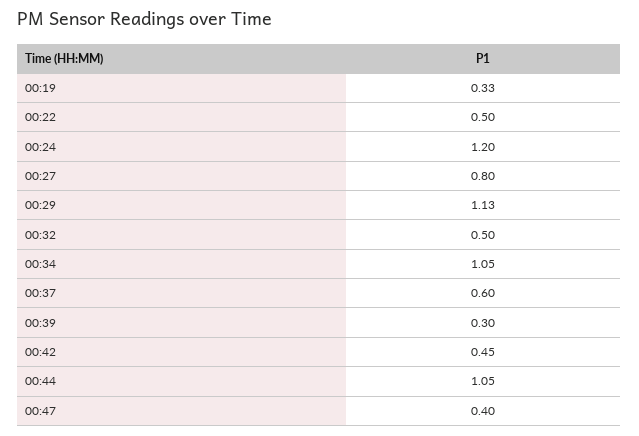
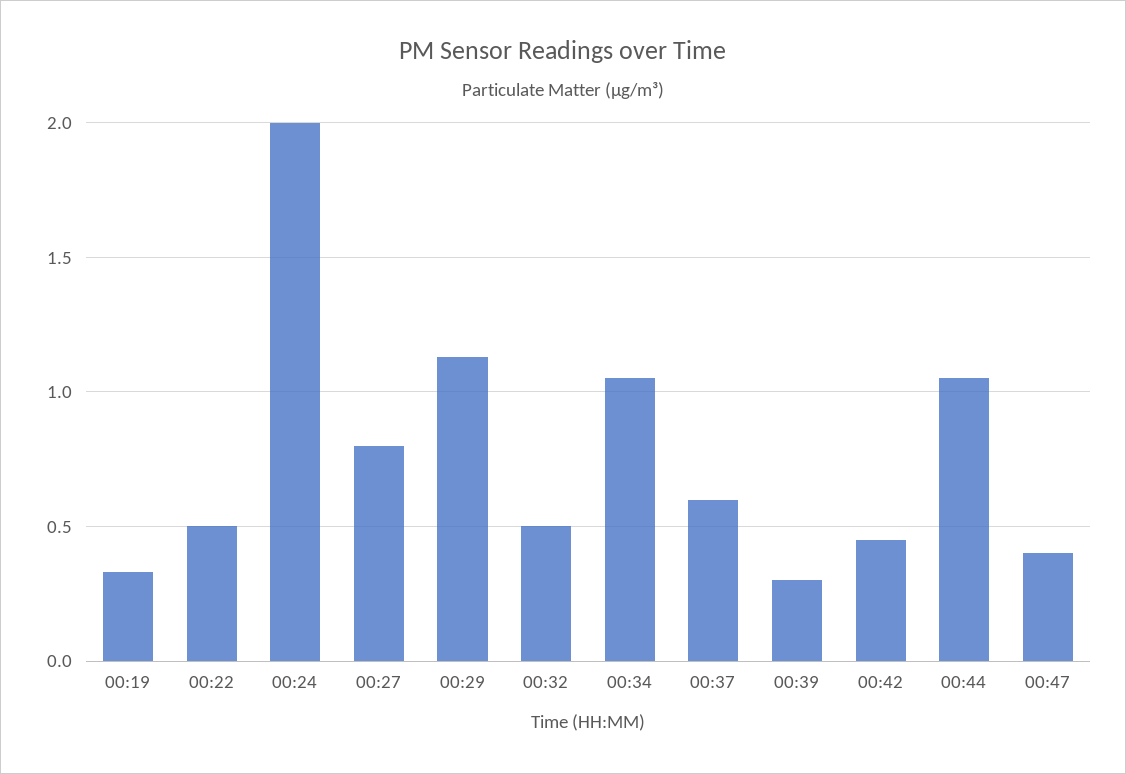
00:24: 1.2 -> 2

